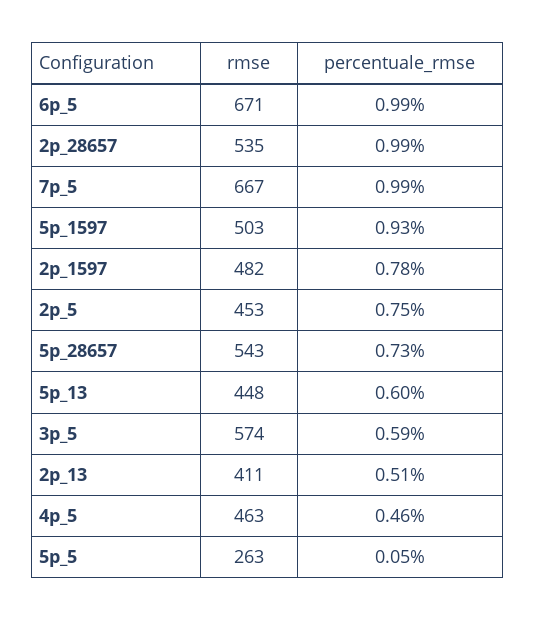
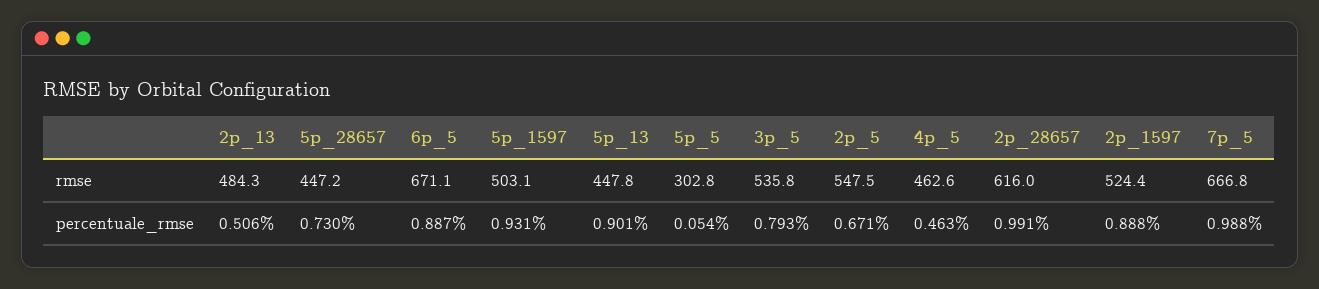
percentuale_rmse, 6p_5: 0.99 -> 0.887
rmse, 2p_28657: 535 -> 616
rmse, 2p_1597: 482 -> 524.4
percentuale_rmse, 2p_1597: 0.78 -> 0.888
rmse, 2p_5: 453 -> 547.5
percentuale_rmse, 2p_5: 0.75 -> 0.671
rmse, 5p_28657: 543 -> 447.2
percentuale_rmse, 5p_13: 0.6 -> 0.901
rmse, 3p_5: 574 -> 535.8
percentuale_rmse, 3p_5: 0.59 -> 0.793
rmse, 2p_13: 411 -> 484.3
rmse, 5p_5: 263 -> 302.8

